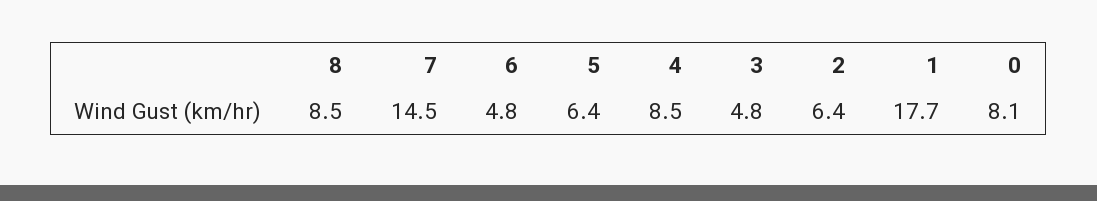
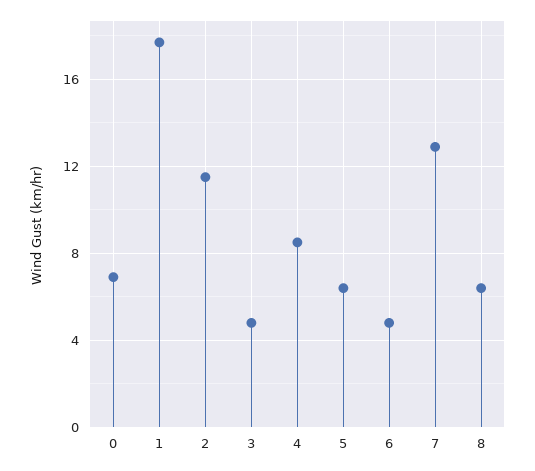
8: 8.5 -> 6.5
7: 14.5 -> 13
2: 6.4 -> 11.5
0: 8.1 -> 7

